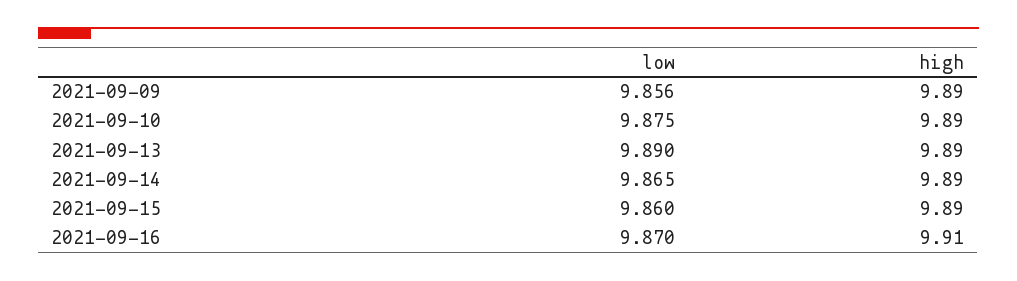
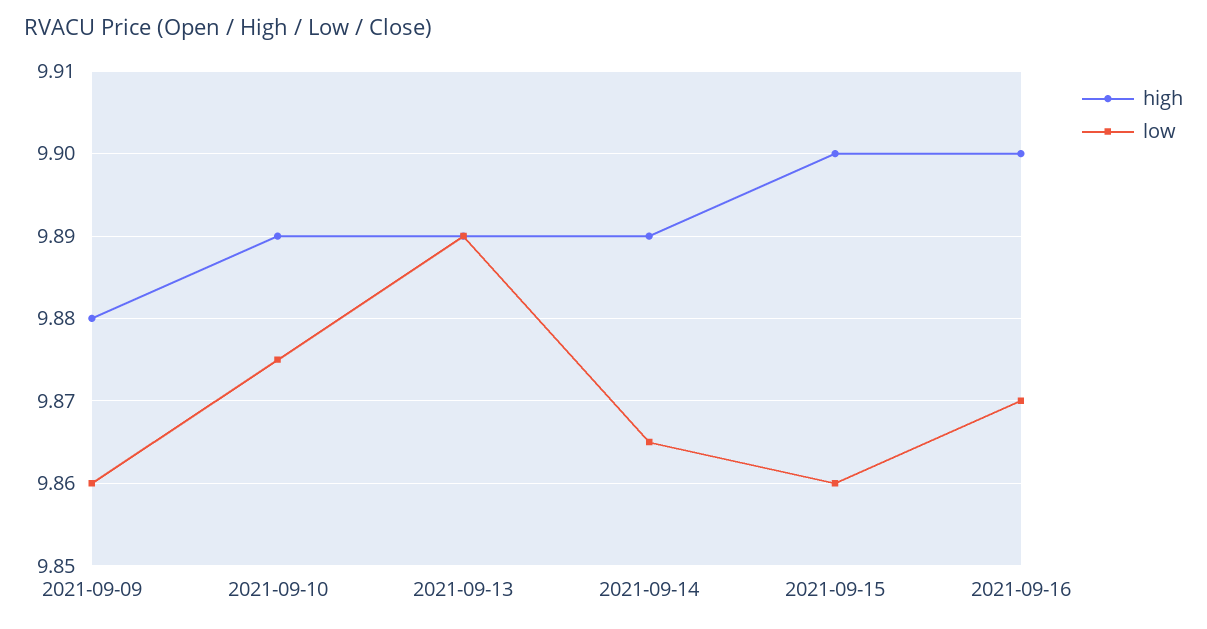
low, 2021-09-09: 9.856 -> 9.86
high, 2021-09-09: 9.89 -> 9.88
high, 2021-09-15: 9.89 -> 9.9
high, 2021-09-16: 9.91 -> 9.9

